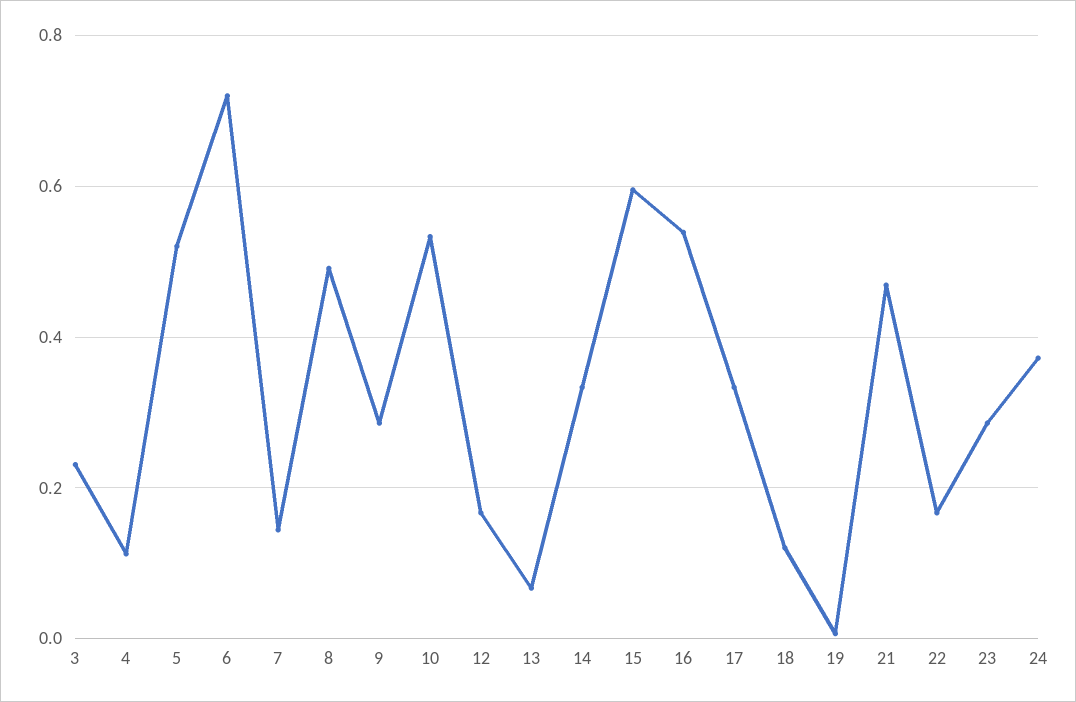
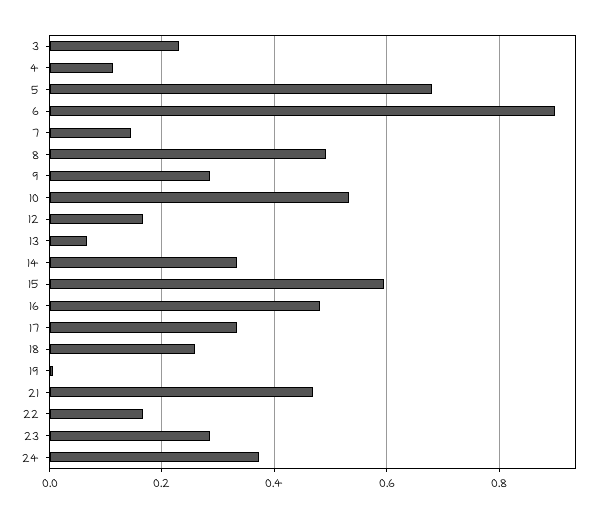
5: 0.52 -> 0.68
6: 0.72 -> 0.9
16: 0.54 -> 0.48
18: 0.12 -> 0.26

